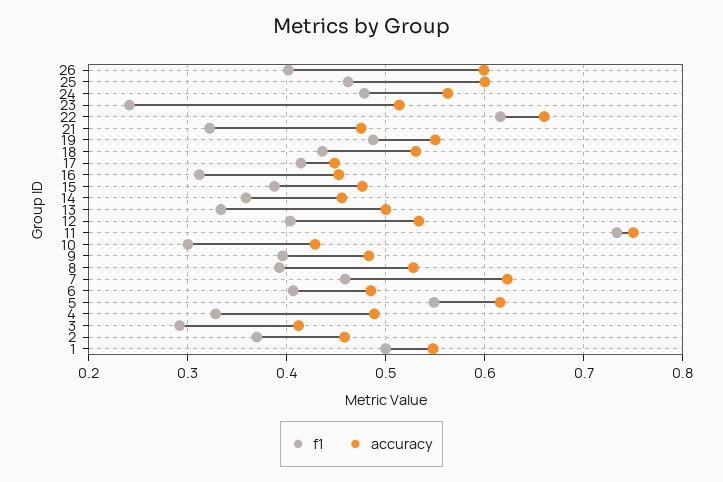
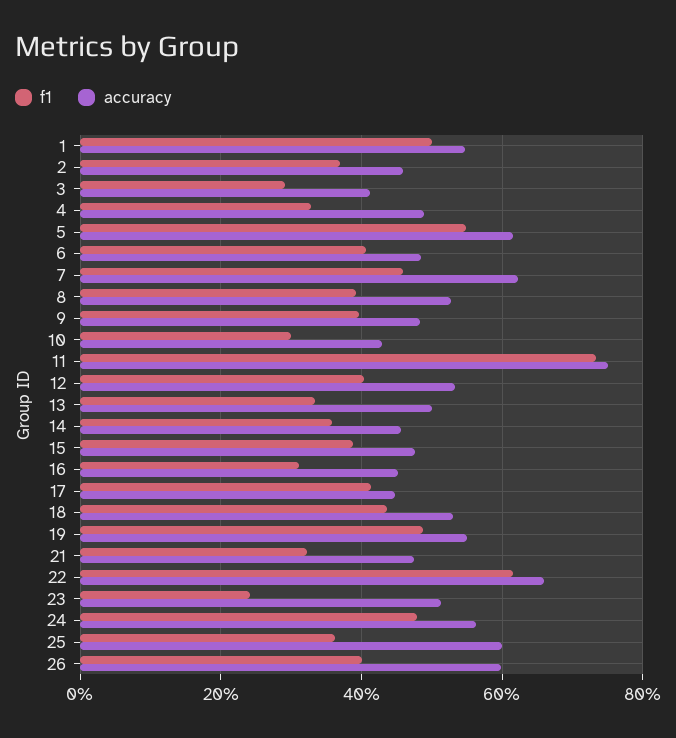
f1, 25: 0.46 -> 0.36

